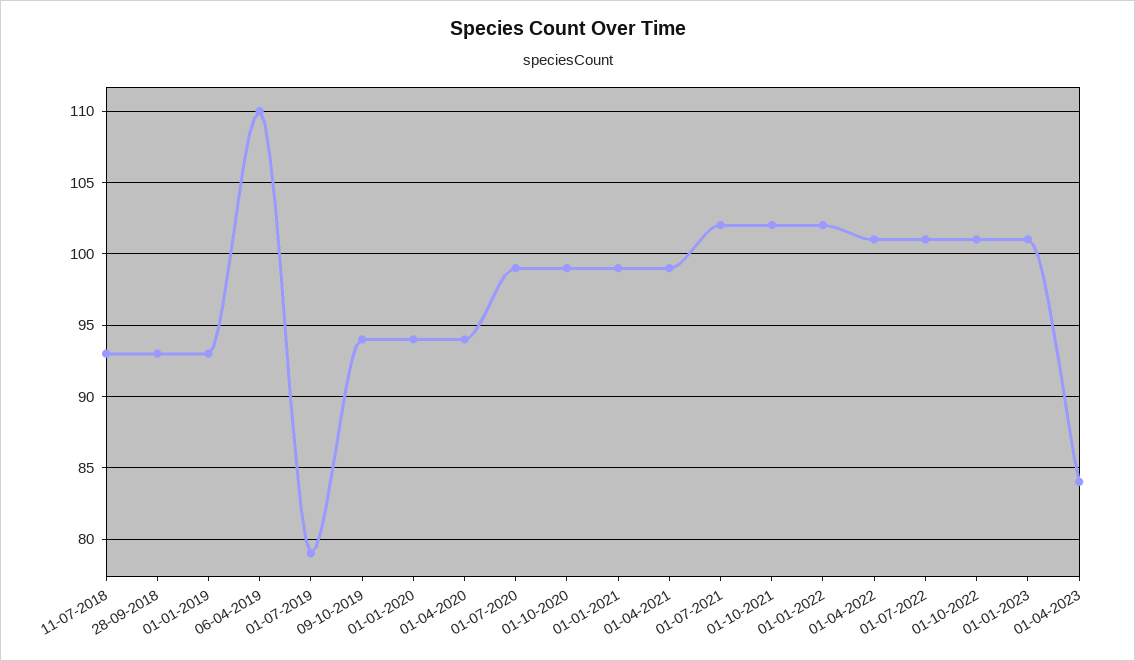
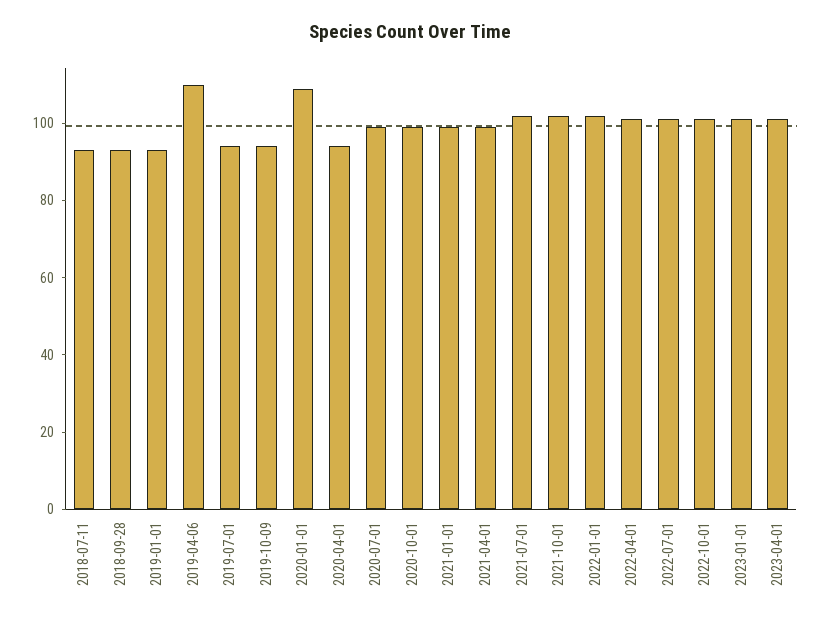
01-07-2019: 79 -> 95
01-01-2020: 94 -> 110
01-04-2023: 84 -> 100

